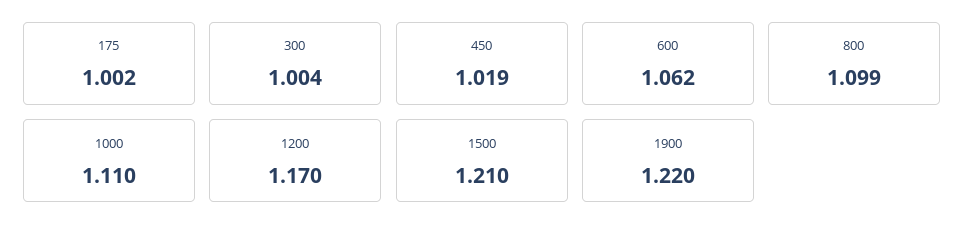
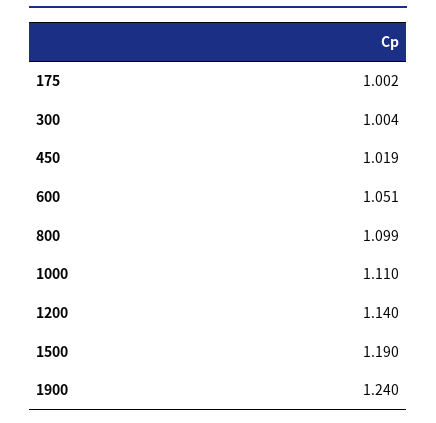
600: 1.062 -> 1.051
1200: 1.17 -> 1.14
1500: 1.21 -> 1.19
1900: 1.22 -> 1.24

